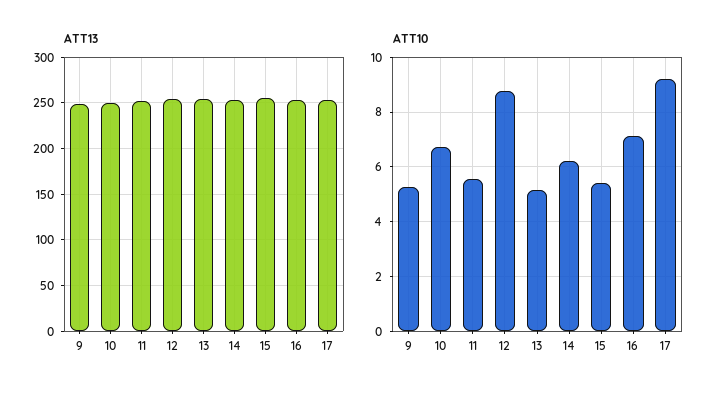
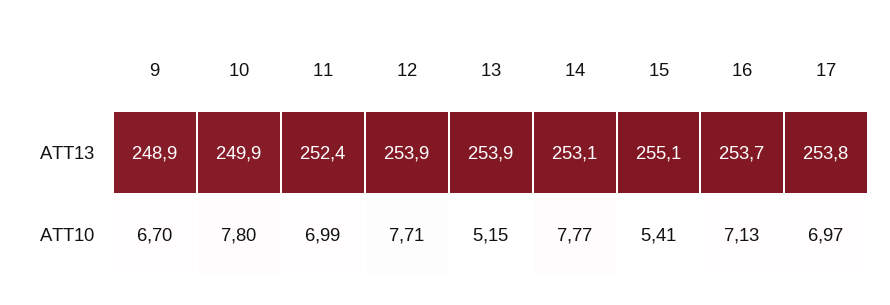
ATT10, 9: 5.25 -> 6.7
ATT10, 10: 6.75 -> 7.8
ATT10, 11: 5.5 -> 6.99
ATT10, 12: 8.75 -> 7.71
ATT10, 14: 6.25 -> 7.77
ATT10, 17: 9.25 -> 6.97

